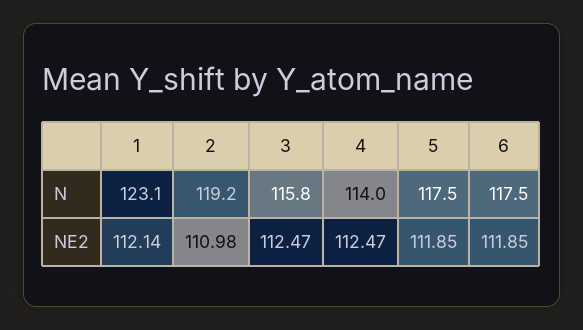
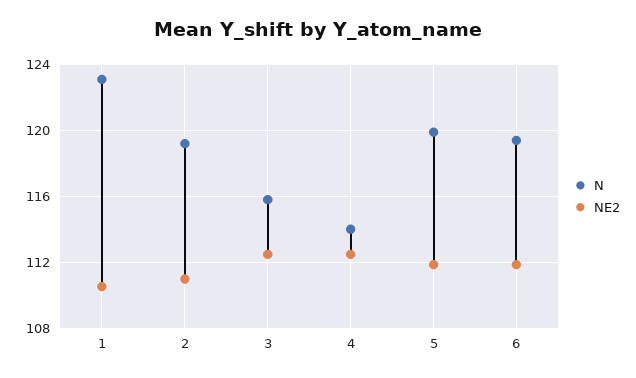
N, 5: 117.5 -> 120
N, 6: 117.5 -> 119.5
NE2, 1: 112.14 -> 110.5

